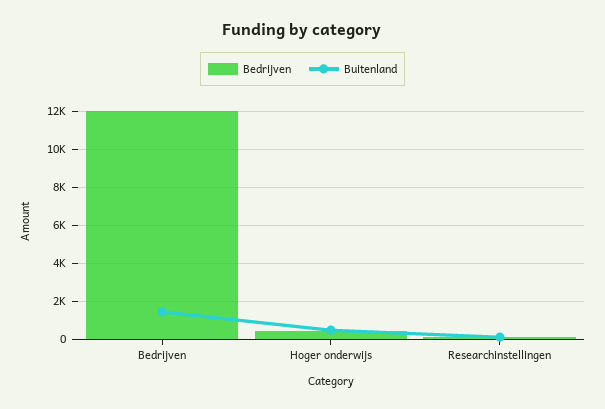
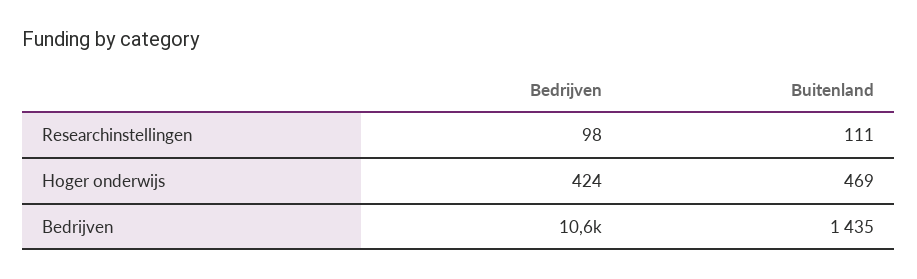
Bedrijven, Bedrijven: 12000 -> 10600

